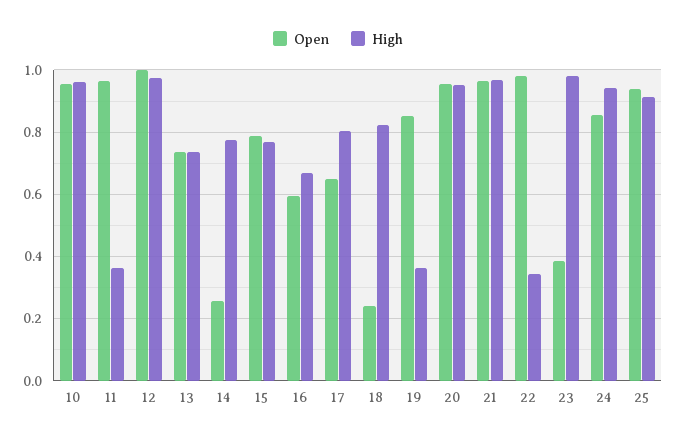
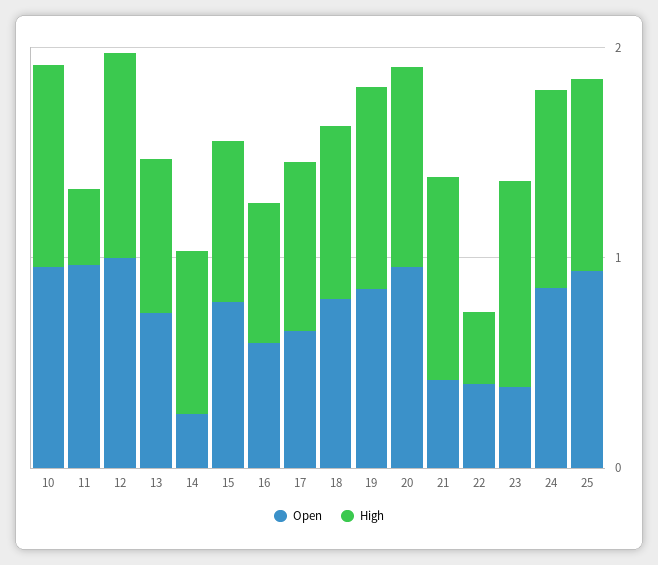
Open, 18: 0.24 -> 0.8
High, 19: 0.36 -> 1
Open, 21: 0.96 -> 0.4
Open, 22: 0.98 -> 0.4

